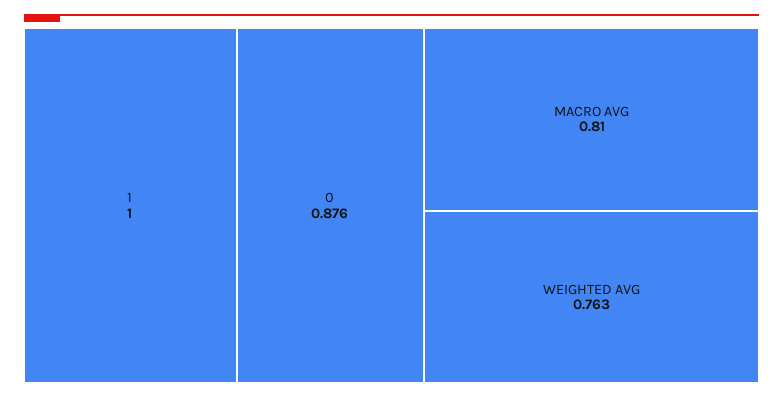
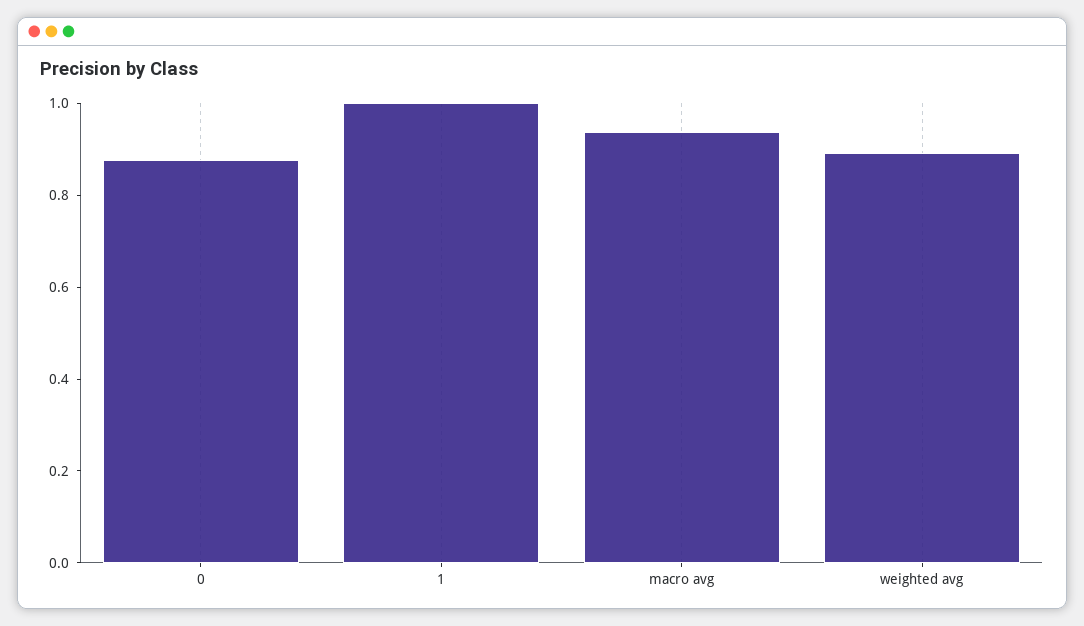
MACRO AVG: 0.81 -> 0.95
WEIGHTED AVG: 0.763 -> 0.9

